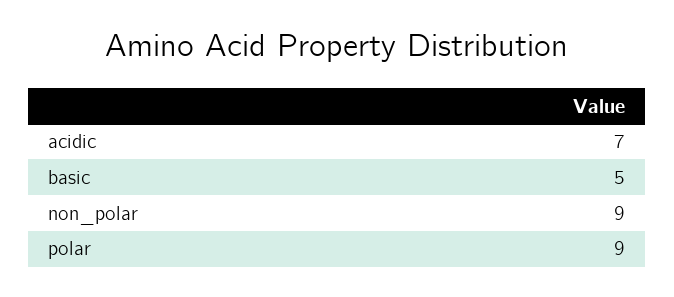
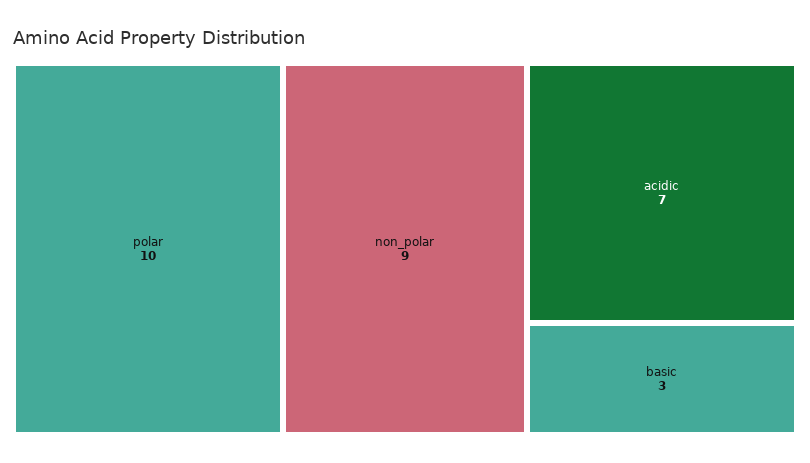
basic: 5 -> 3
polar: 9 -> 10

